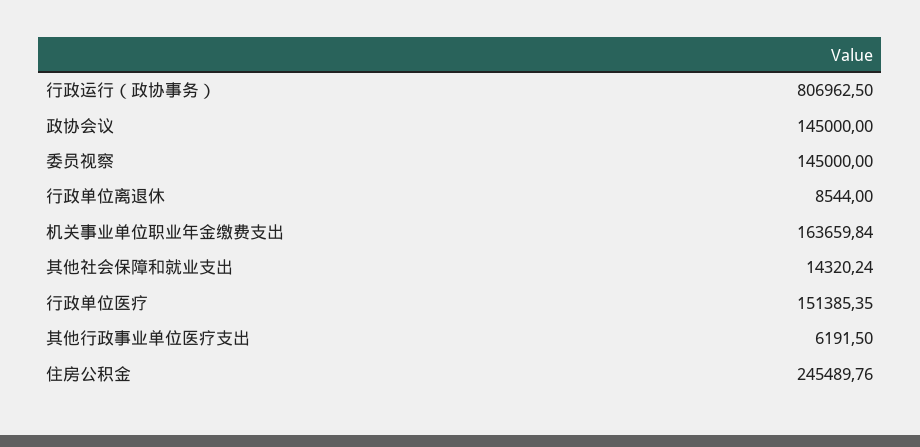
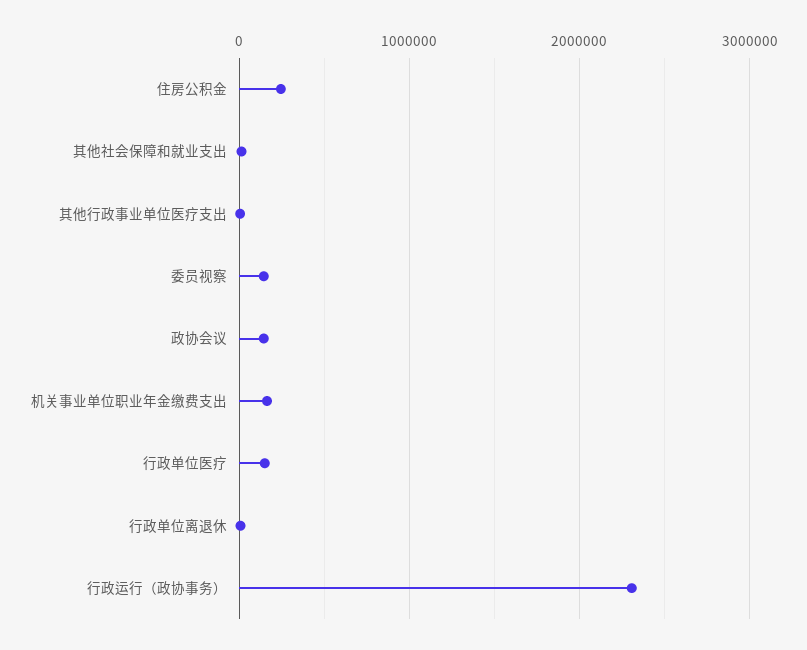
行政运行（政协事务）: 806962.5 -> 2300000

